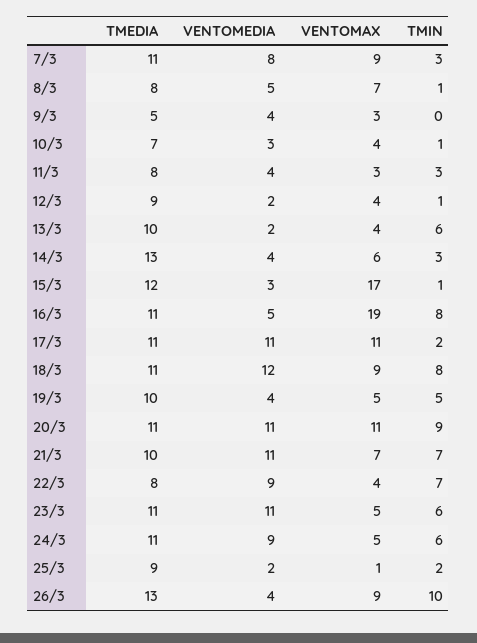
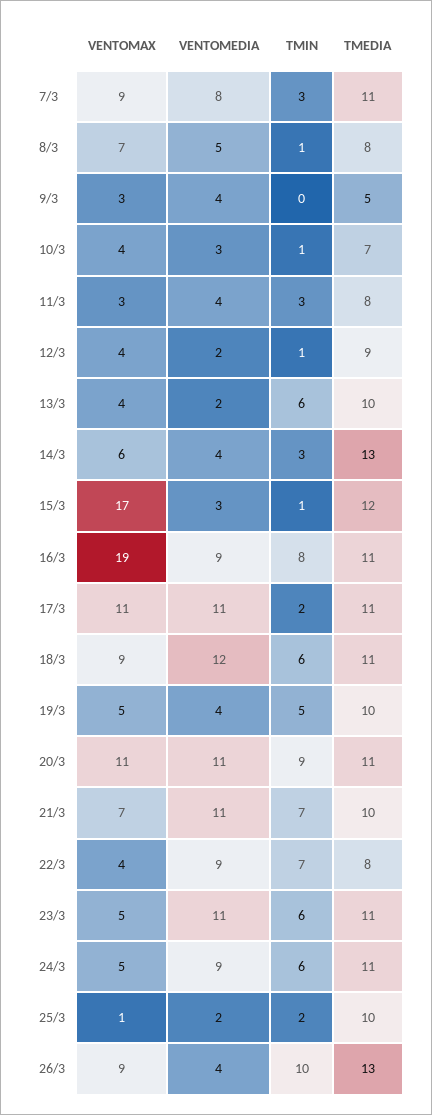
VENTOMEDIA, 16/3: 5 -> 9
TMIN, 18/3: 8 -> 6
TMEDIA, 25/3: 9 -> 10

